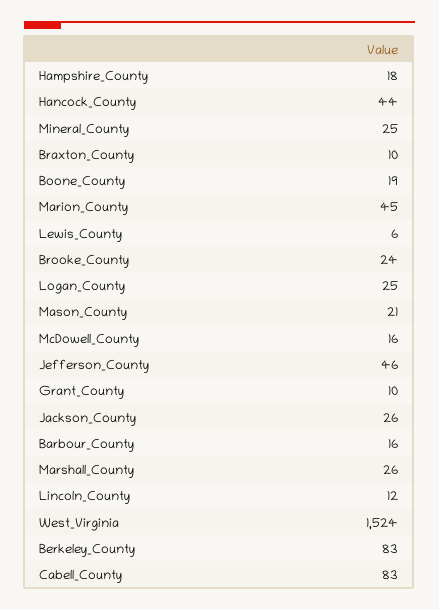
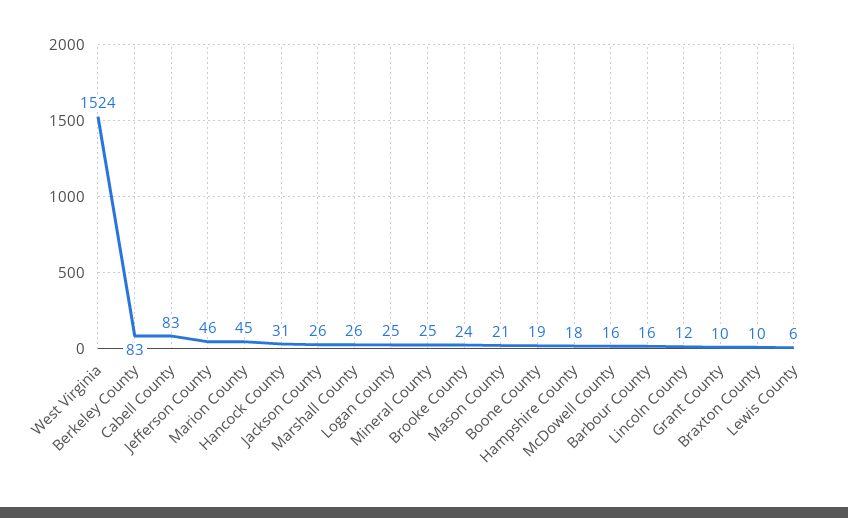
Hancock_County: 44 -> 31

